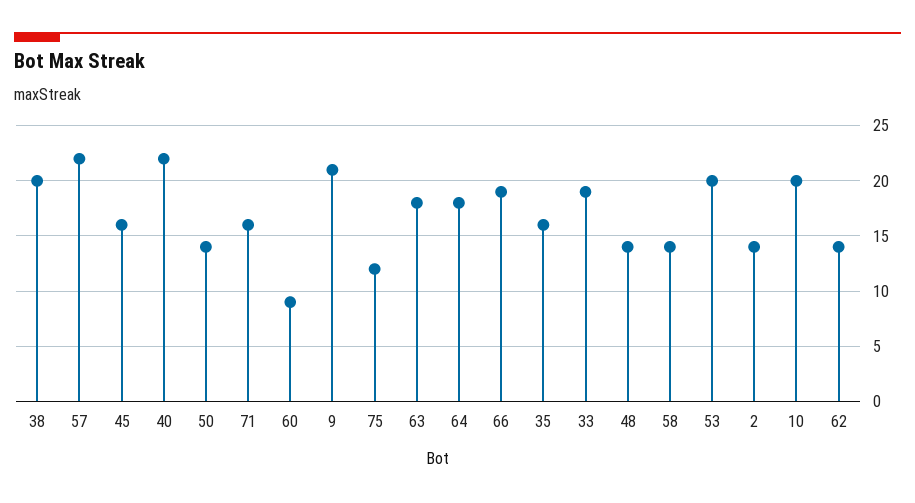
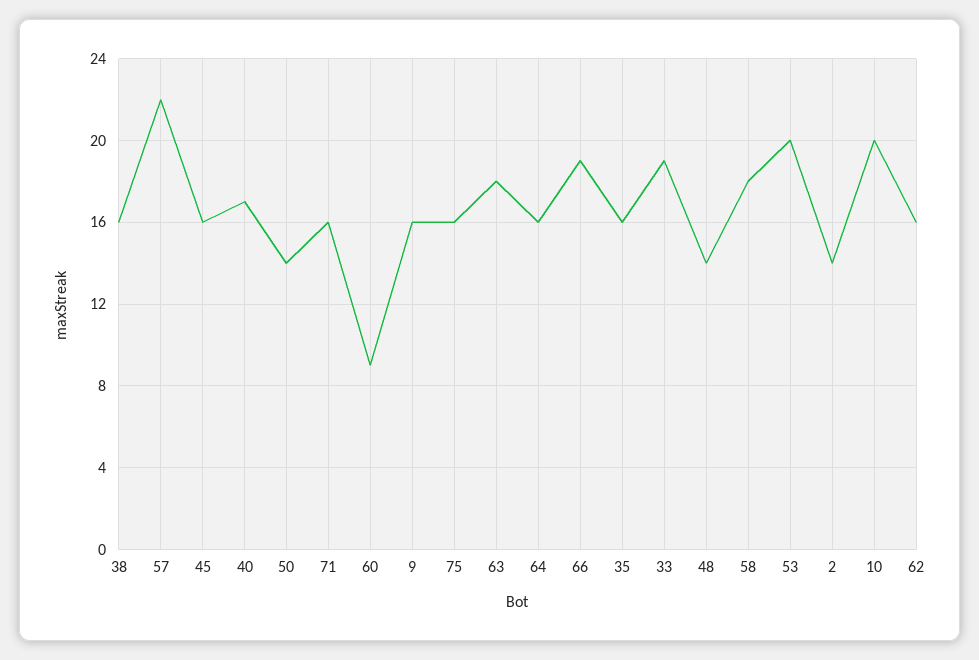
38: 20 -> 16
40: 22 -> 17
9: 21 -> 16
75: 12 -> 16
64: 18 -> 16
58: 14 -> 18
62: 14 -> 16

